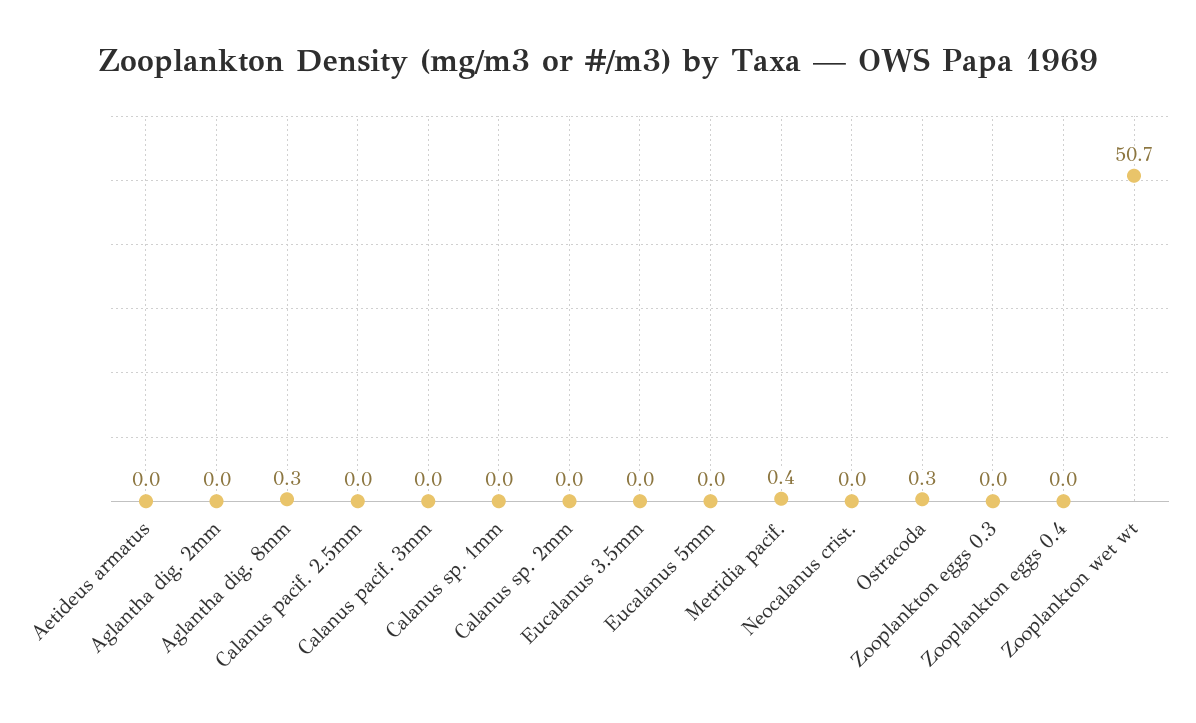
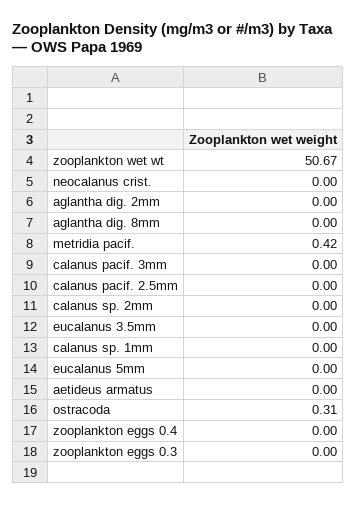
Aglantha dig. 8mm: 0.3 -> 0

